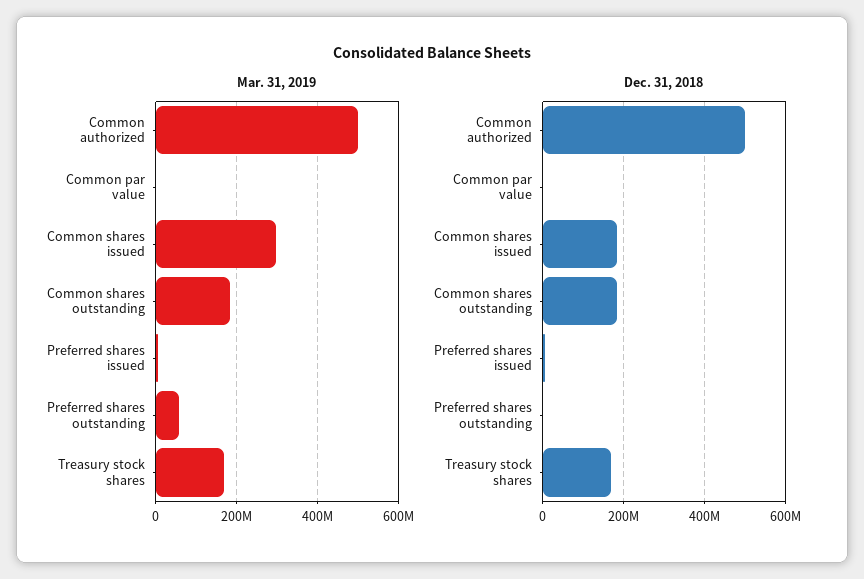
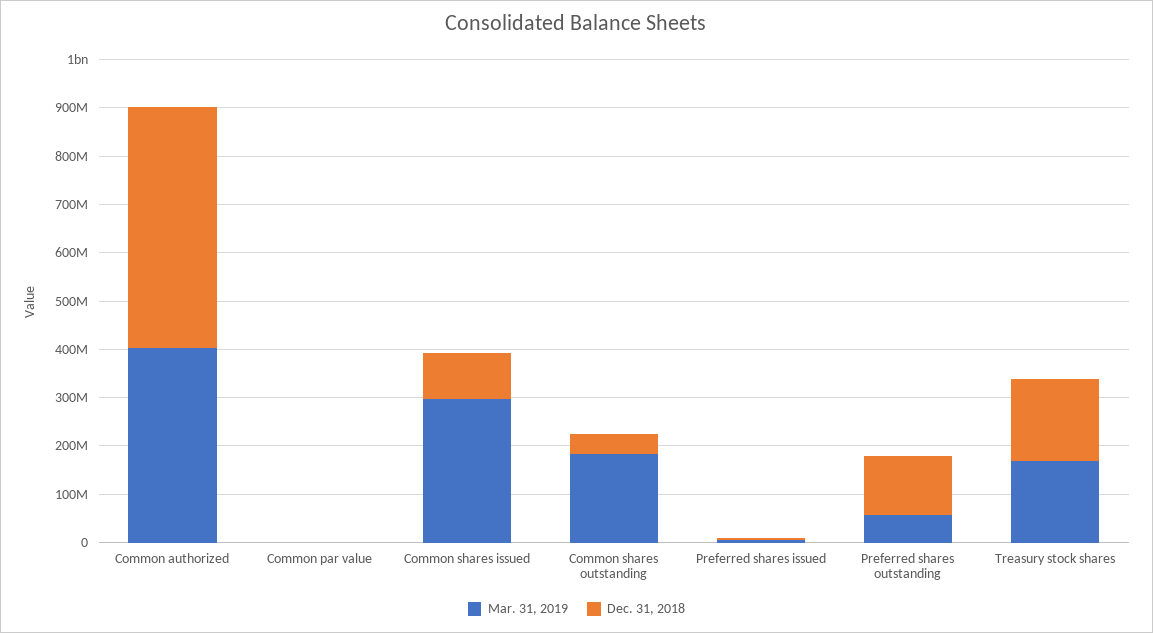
Mar. 31, 2019, Common authorized: 500000000 -> 400000000
Dec. 31, 2018, Common shares issued: 180000000 -> 100000000
Dec. 31, 2018, Common shares outstanding: 180000000 -> 40000000
Dec. 31, 2018, Preferred shares outstanding: 0 -> 120000000

